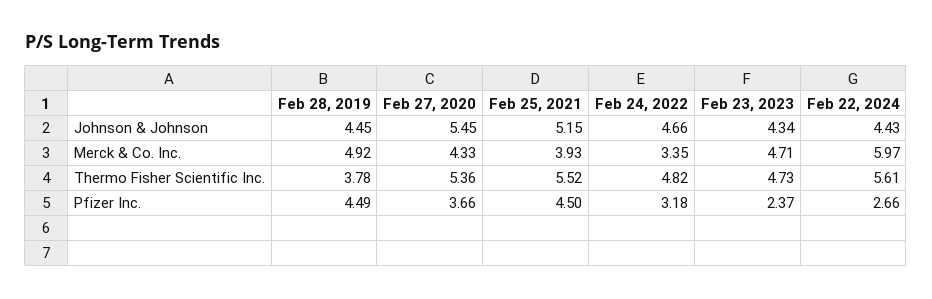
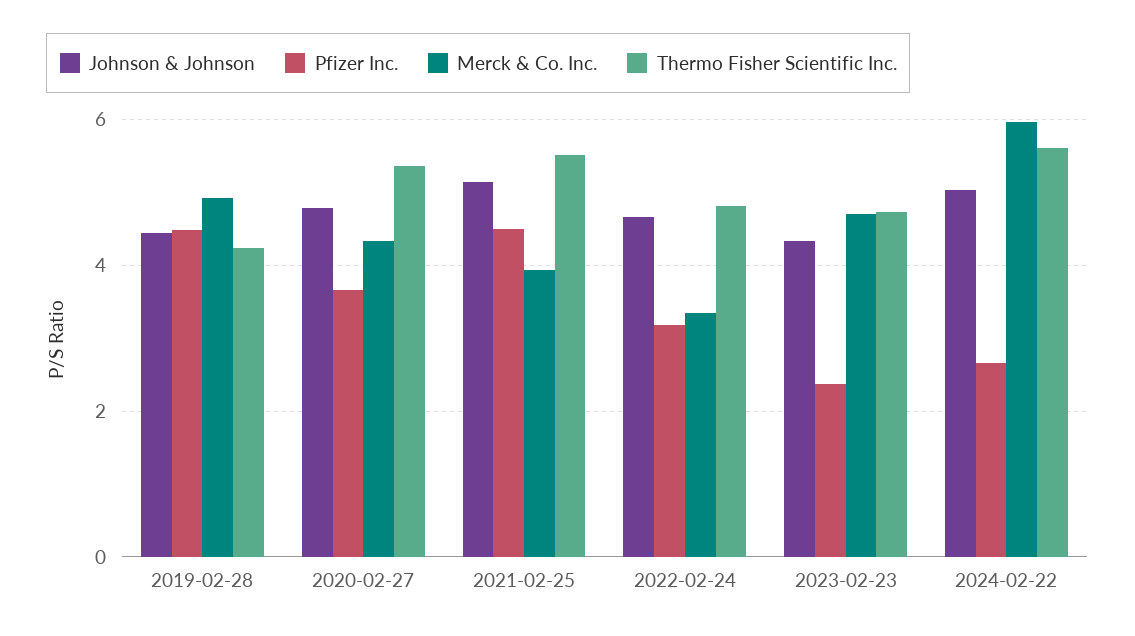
Johnson & Johnson, Feb 27, 2020: 5.45 -> 4.8
Johnson & Johnson, Feb 22, 2024: 4.43 -> 5
Thermo Fisher Scientific Inc., Feb 28, 2019: 3.78 -> 4.2

